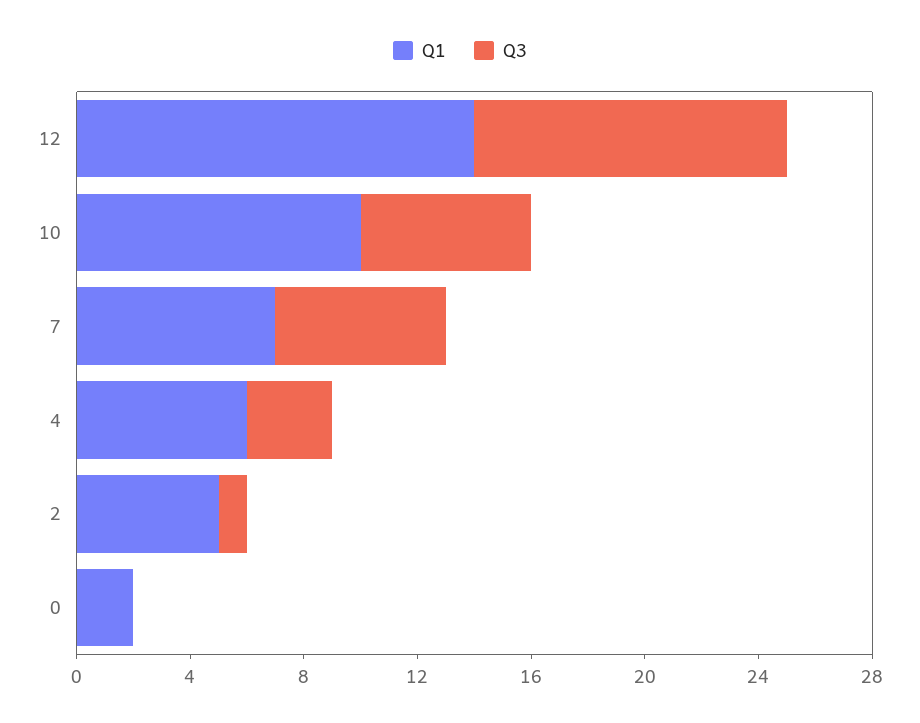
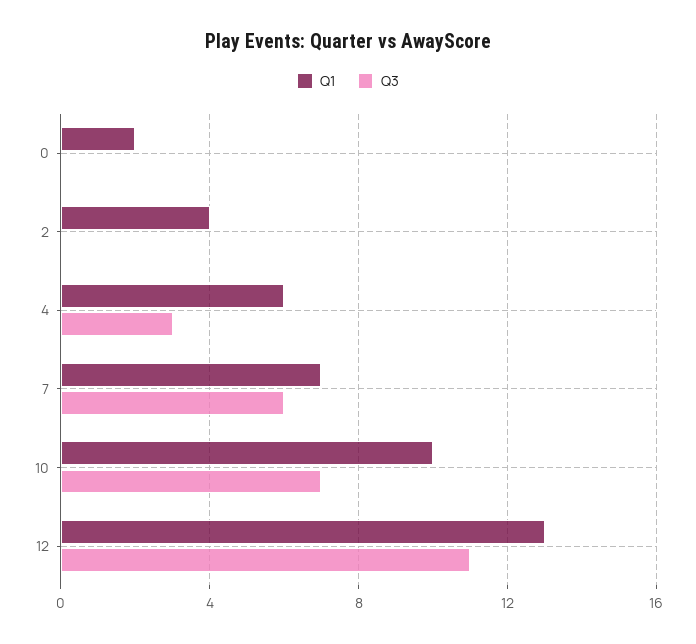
Q1, 12: 14 -> 13
Q3, 10: 6 -> 7
Q1, 2: 5 -> 4
Q3, 2: 1 -> 0

